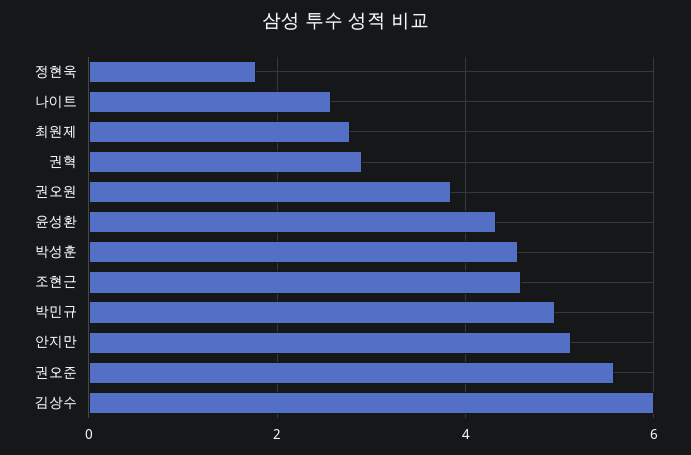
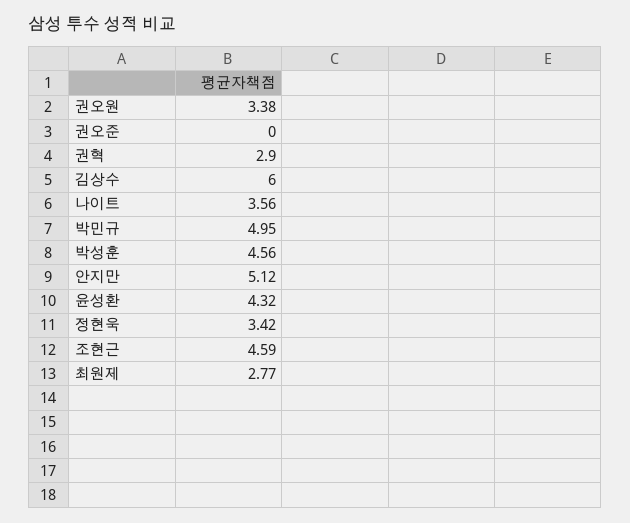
정현욱: 1.8 -> 3.42
나이트: 2.6 -> 3.56
권오원: 3.8 -> 3.38
권오준: 5.6 -> 0

